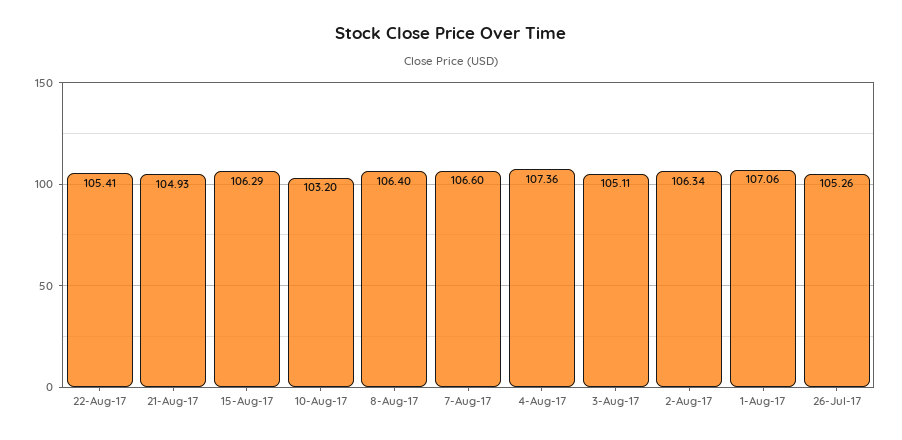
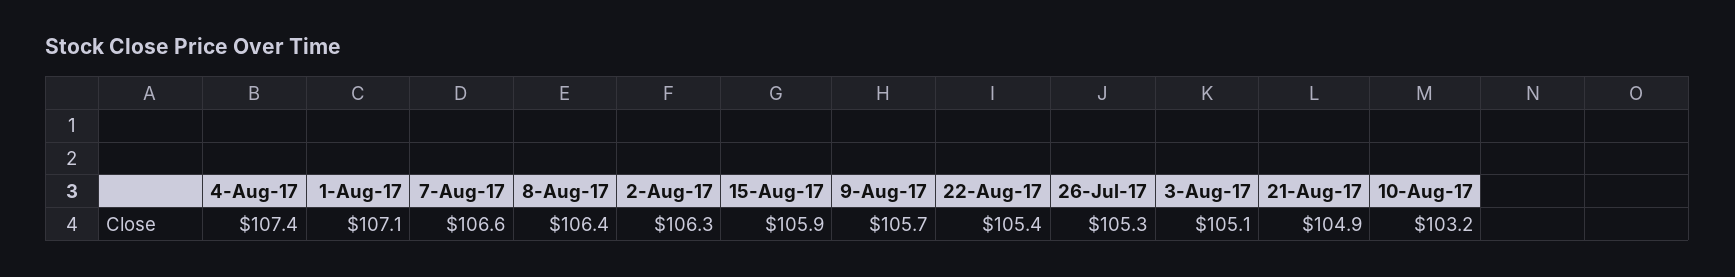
15-Aug-17: 106.29 -> 105.9
9-Aug-17: none -> 105.7

